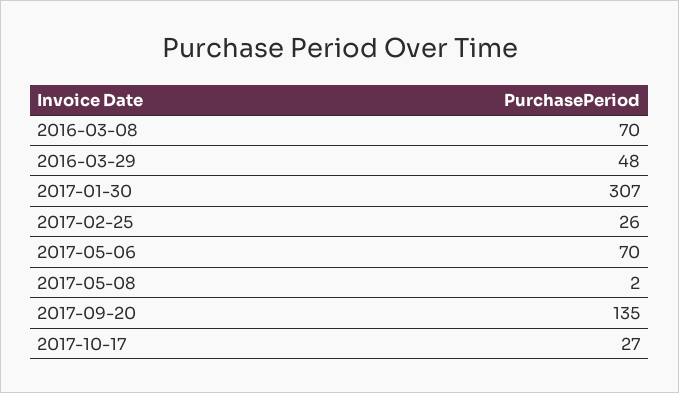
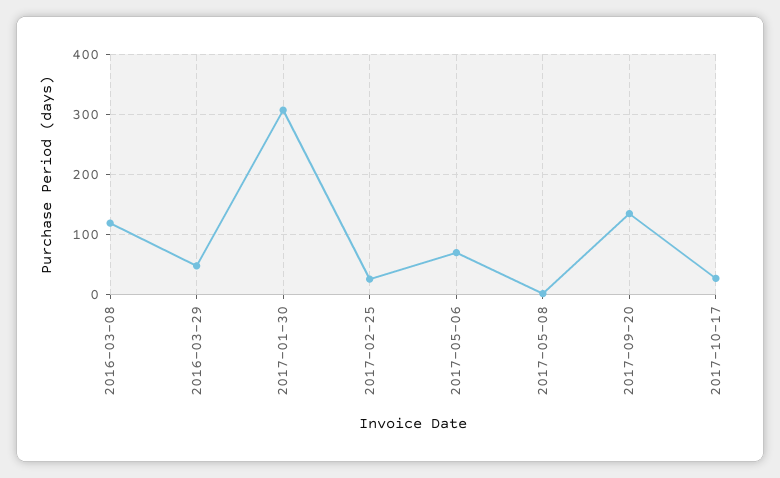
2016-03-08: 70 -> 120

